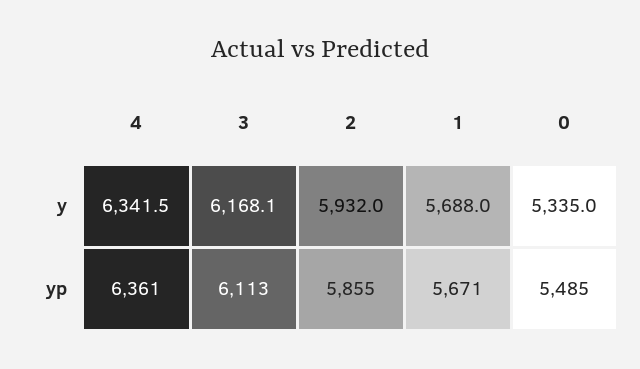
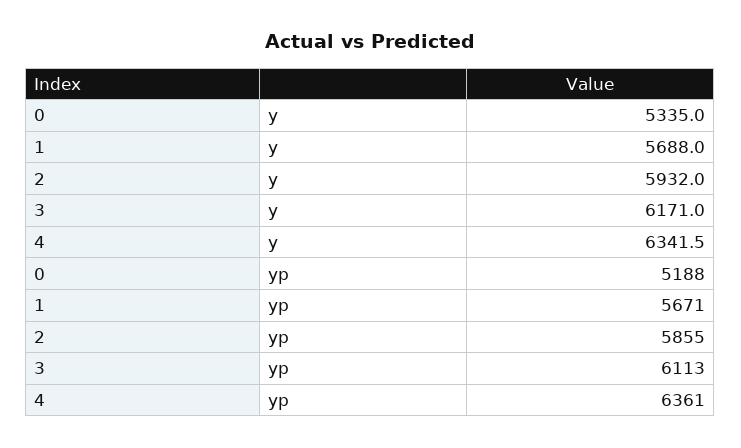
3, y: 6168.1 -> 6171
0, yp: 5485 -> 5188

